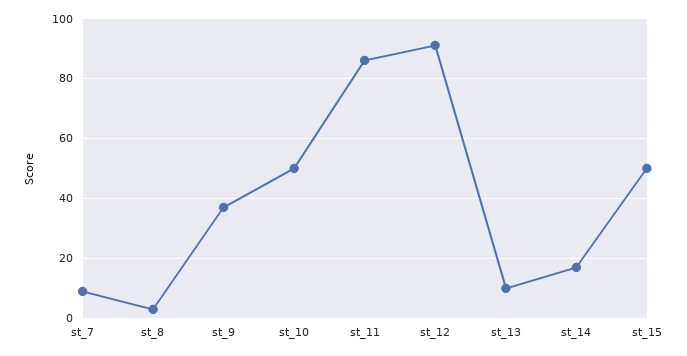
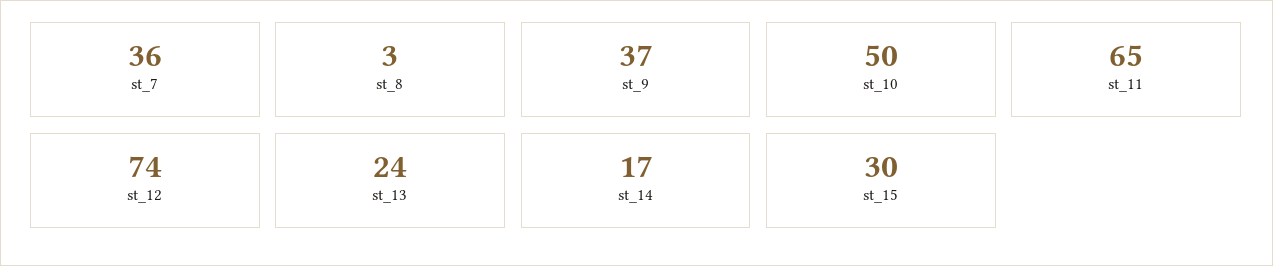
st_7: 10 -> 36
st_11: 85 -> 65
st_12: 90 -> 74
st_13: 10 -> 24
st_15: 50 -> 30

